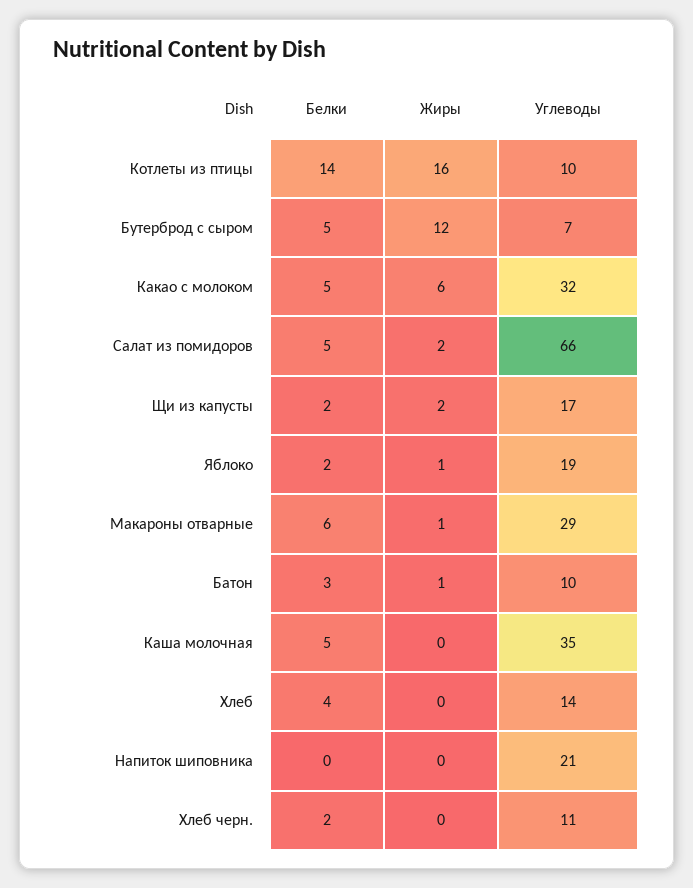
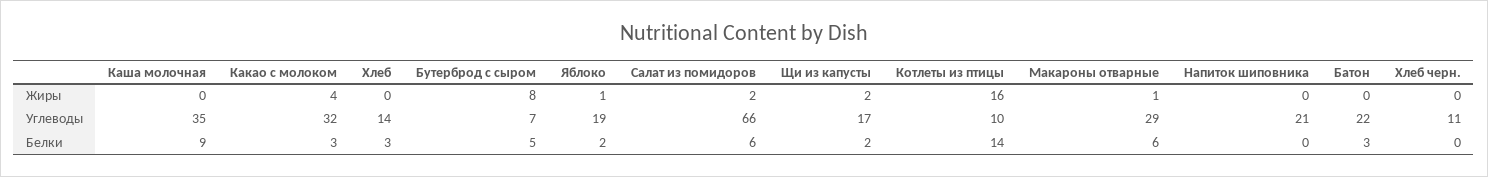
Жиры, Бутерброд с сыром: 12 -> 8
Белки, Какао с молоком: 5 -> 3
Жиры, Какао с молоком: 6 -> 4
Белки, Салат из помидоров: 5 -> 6
Жиры, Батон: 1 -> 0
Углеводы, Батон: 10 -> 22
Белки, Каша молочная: 5 -> 9
Белки, Хлеб: 4 -> 3
Белки, Хлеб черн.: 2 -> 0

